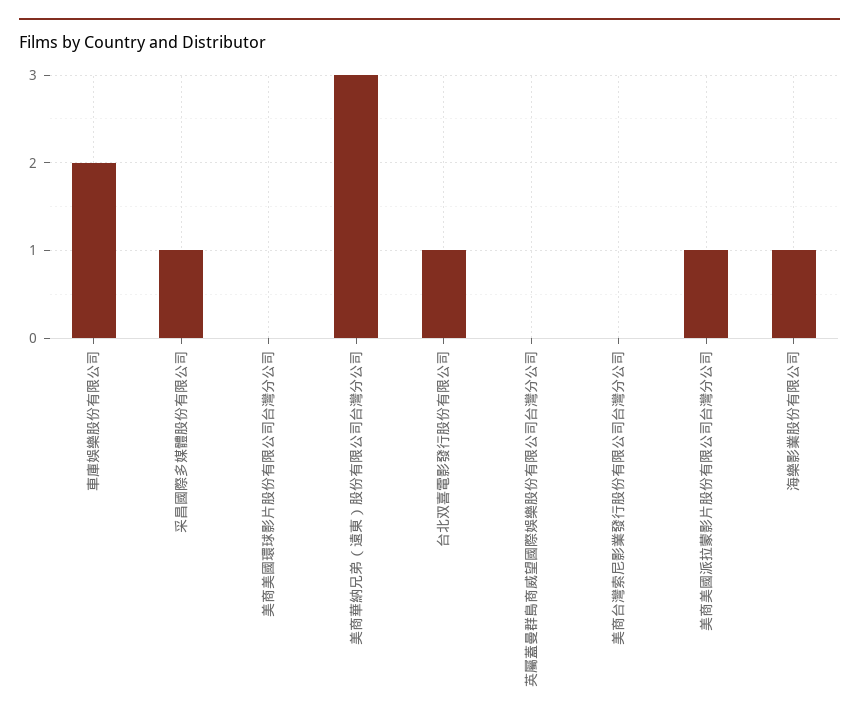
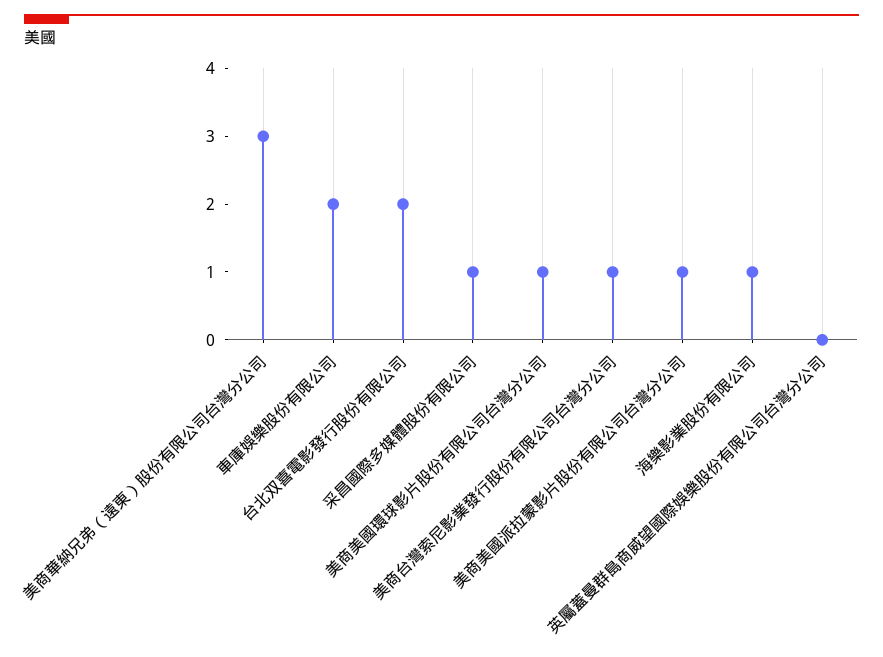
美商美國環球影片股份有限公司台灣分公司: 0 -> 1
台北双喜電影發行股份有限公司: 1 -> 2
美商台灣索尼影業發行股份有限公司台灣分公司: 0 -> 1

